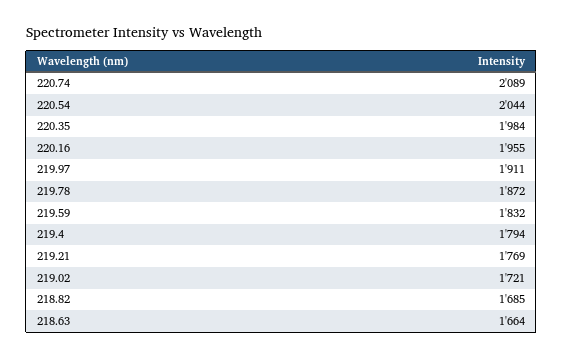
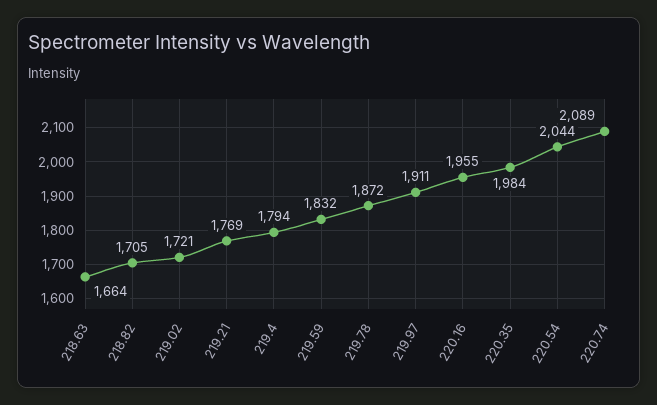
218.82: 1685 -> 1705

